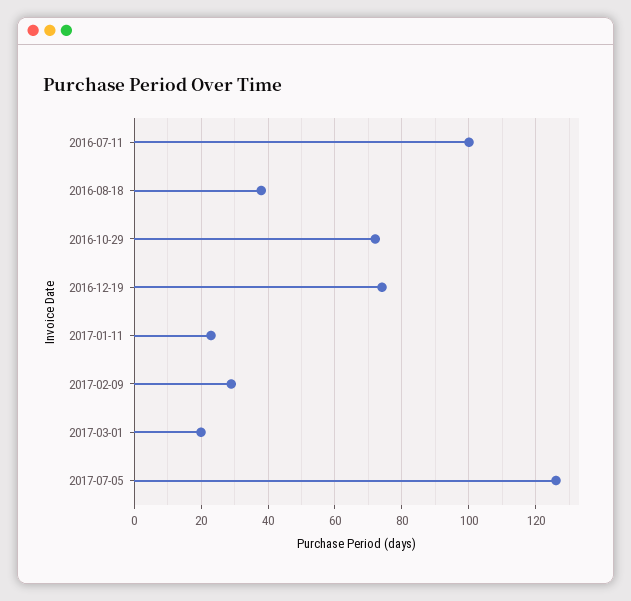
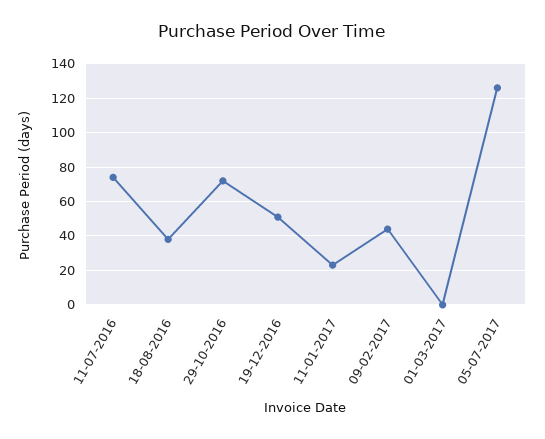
2016-07-11: 100 -> 75
2016-12-19: 75 -> 50
2017-02-09: 30 -> 45
2017-03-01: 20 -> 0

